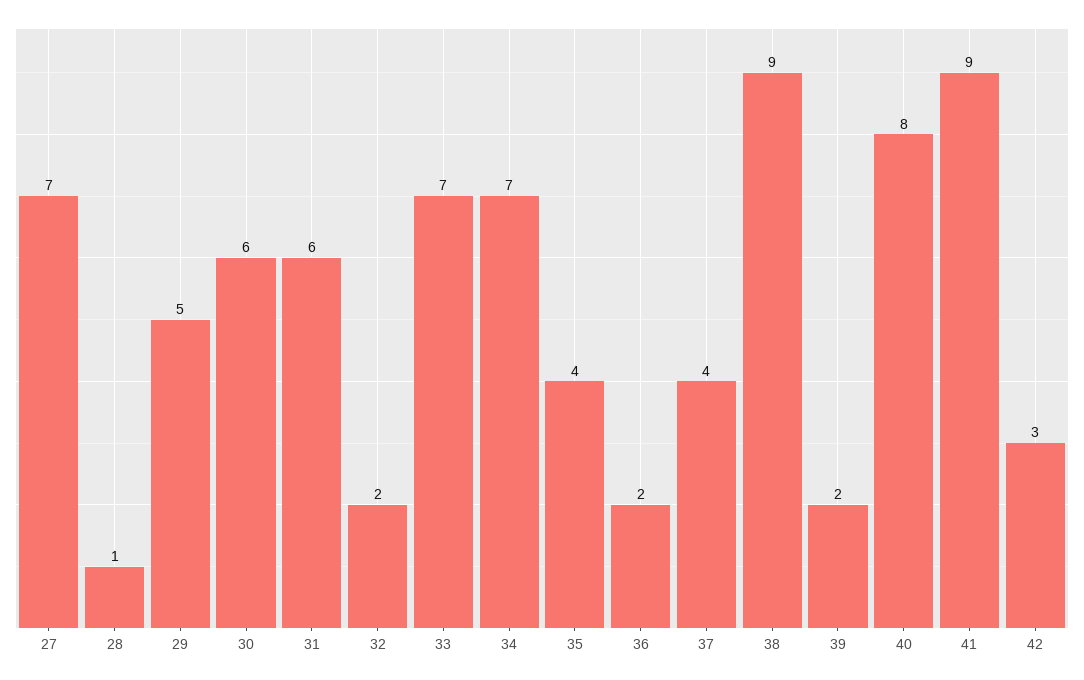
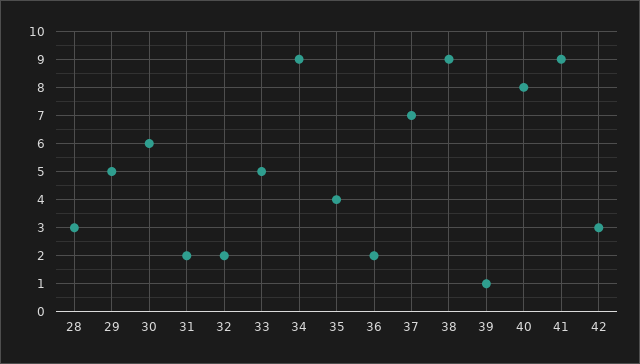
27: 7 -> none
28: 1 -> 3
31: 6 -> 2
33: 7 -> 5
34: 7 -> 9
37: 4 -> 7
39: 2 -> 1

